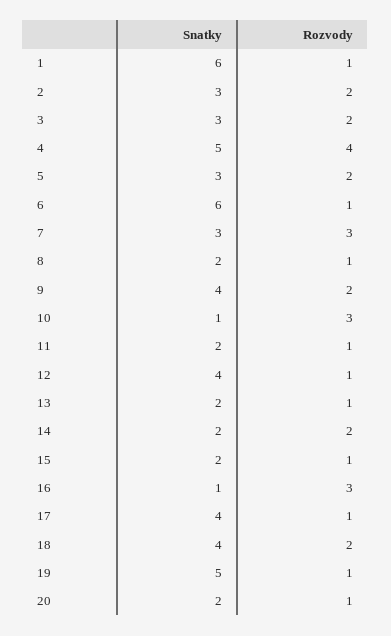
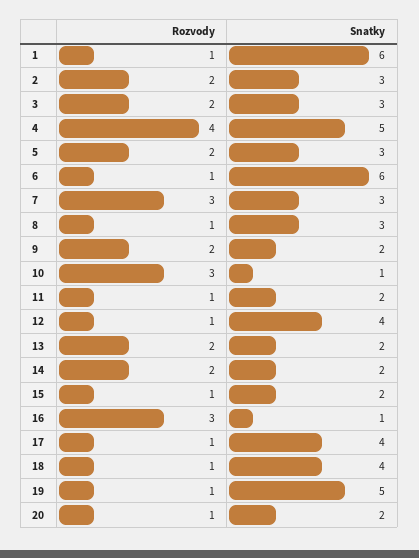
Snatky, 8: 2 -> 3
Snatky, 9: 4 -> 2
Rozvody, 13: 1 -> 2
Rozvody, 18: 2 -> 1

